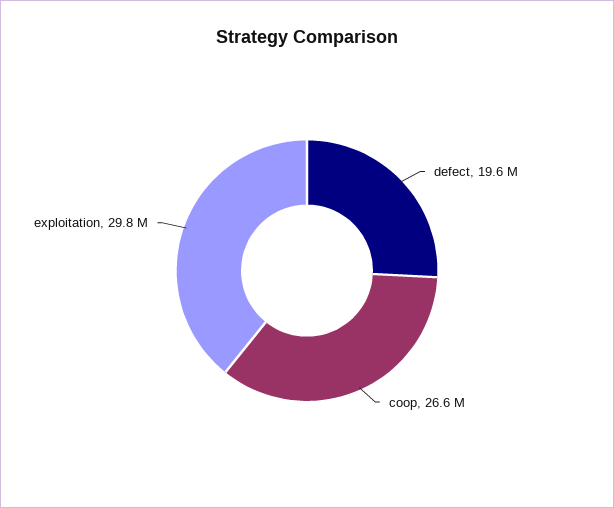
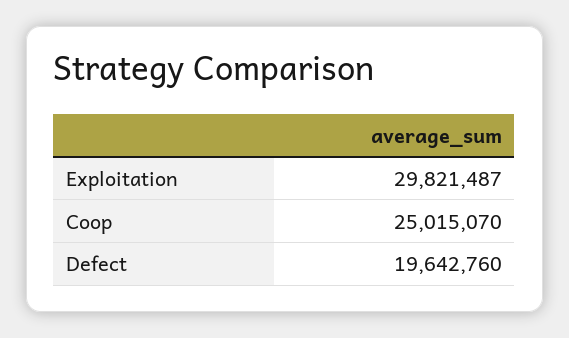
coop: 26600000 -> 25015070

